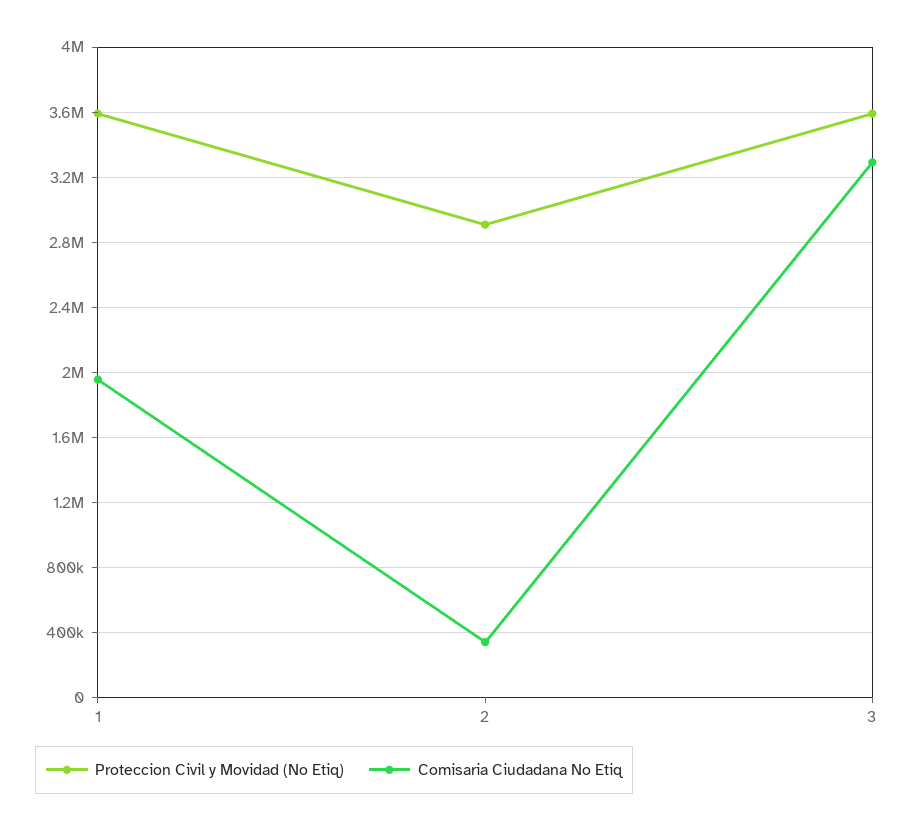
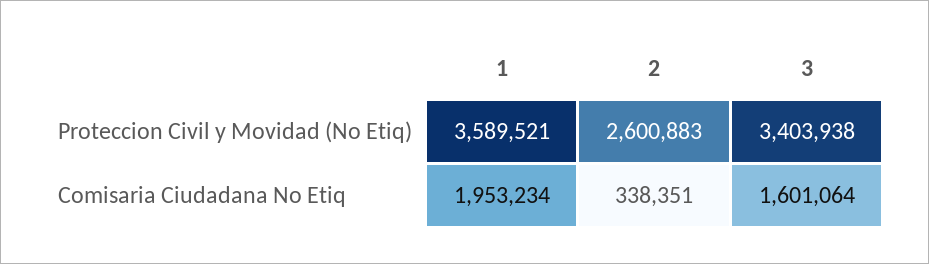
Proteccion Civil y Movidad (No Etiq), 2: 2900000 -> 2600883
Proteccion Civil y Movidad (No Etiq), 3: 3600000 -> 3403938
Comisaria Ciudadana No Etiq, 3: 3300000 -> 1601064

